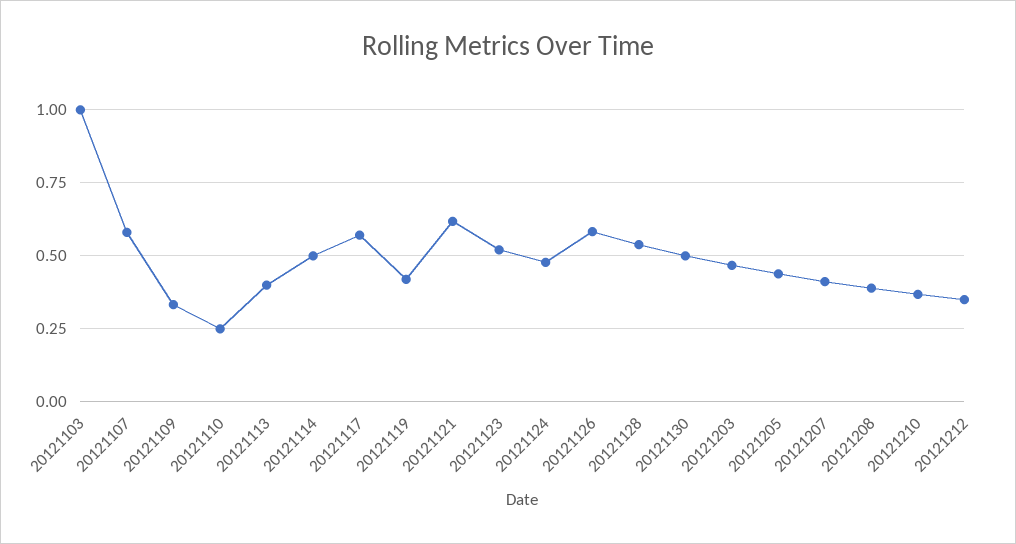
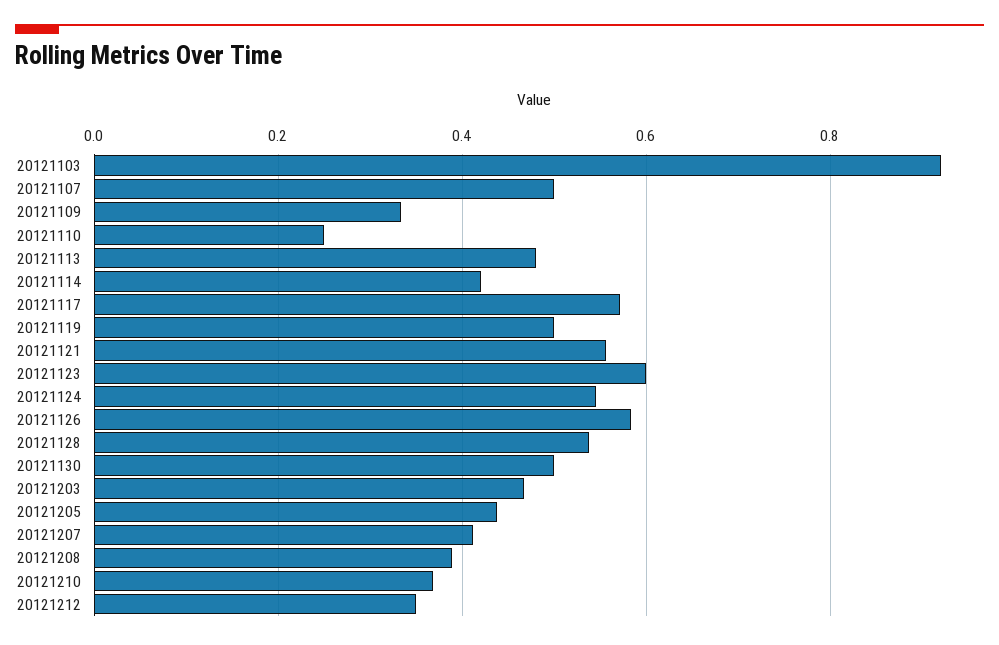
20121103: 1 -> 0.92
20121107: 0.575 -> 0.5
20121113: 0.4 -> 0.48
20121114: 0.5 -> 0.42
20121119: 0.425 -> 0.5
20121121: 0.625 -> 0.56
20121123: 0.525 -> 0.6
20121124: 0.475 -> 0.54

